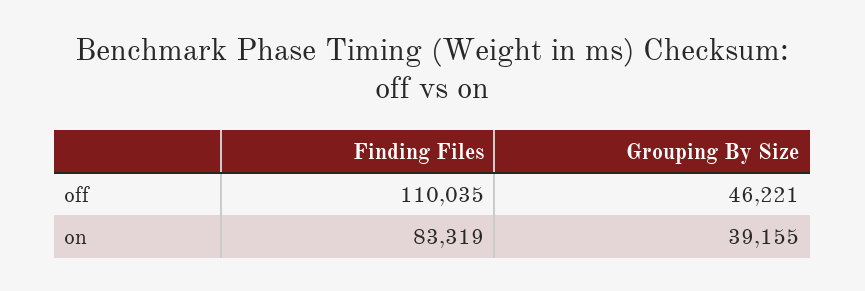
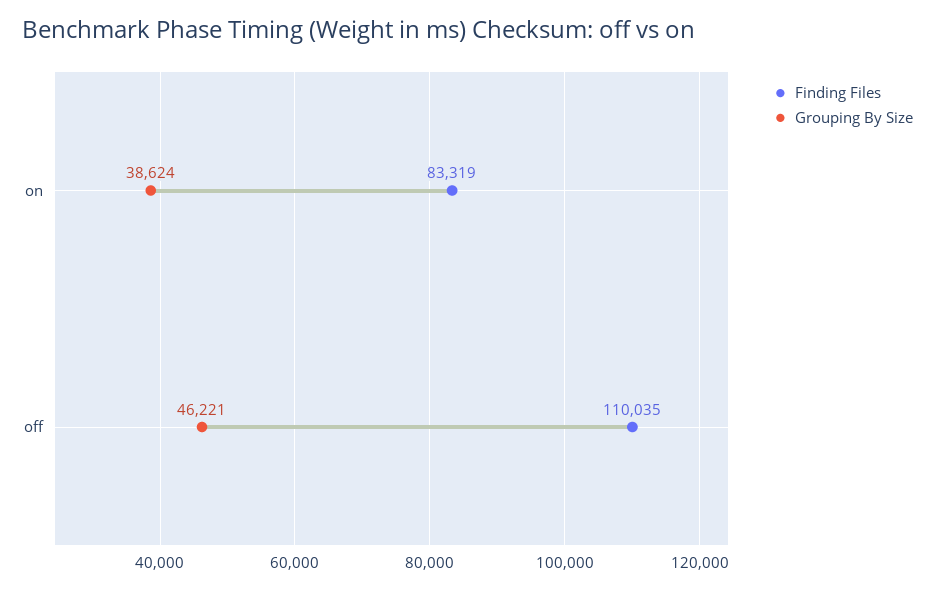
Grouping By Size, on: 39155 -> 38624

